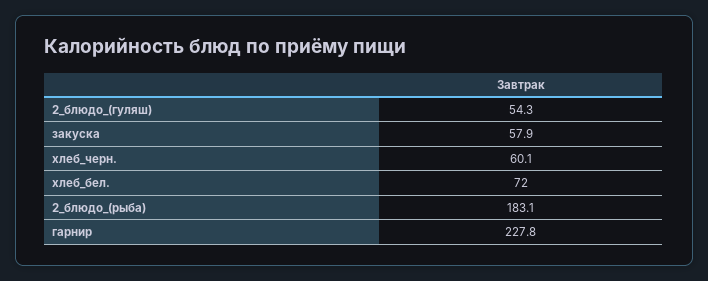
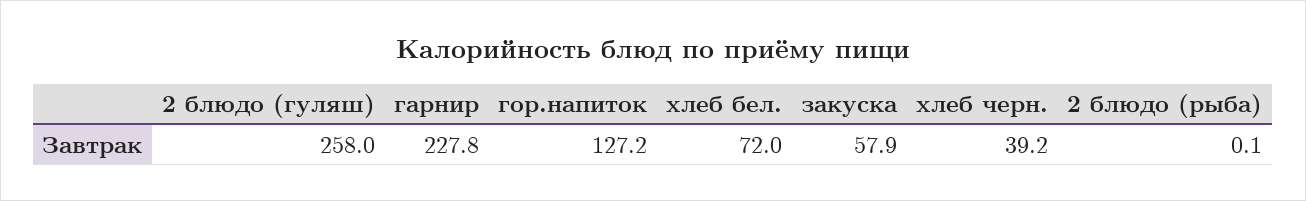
2_блюдо_(гуляш): 54.3 -> 258
хлеб_черн.: 60.1 -> 39.2
2_блюдо_(рыба): 183.1 -> 0.1
гор.напиток: none -> 127.2

